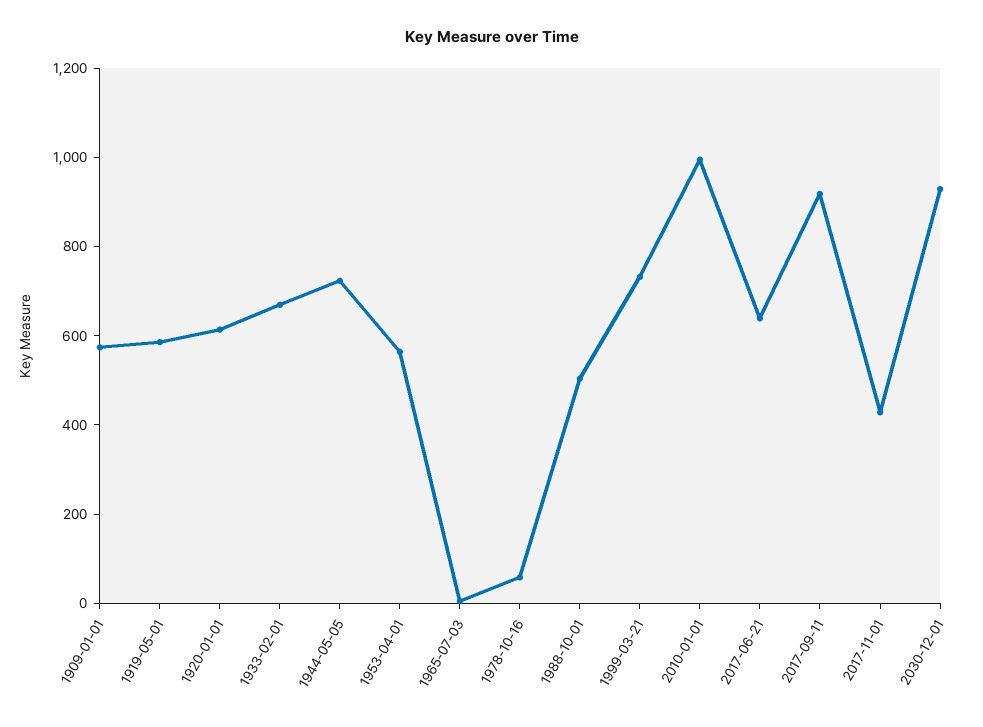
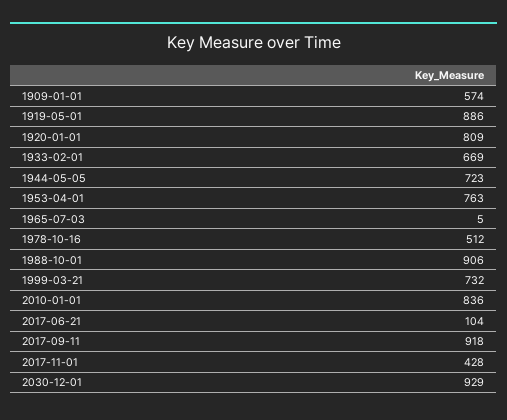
1919-05-01: 600 -> 886
1920-01-01: 600 -> 809
1953-04-01: 550 -> 763
1978-10-16: 50 -> 512
1988-10-01: 500 -> 906
2010-01-01: 1000 -> 836
2017-06-21: 650 -> 104

